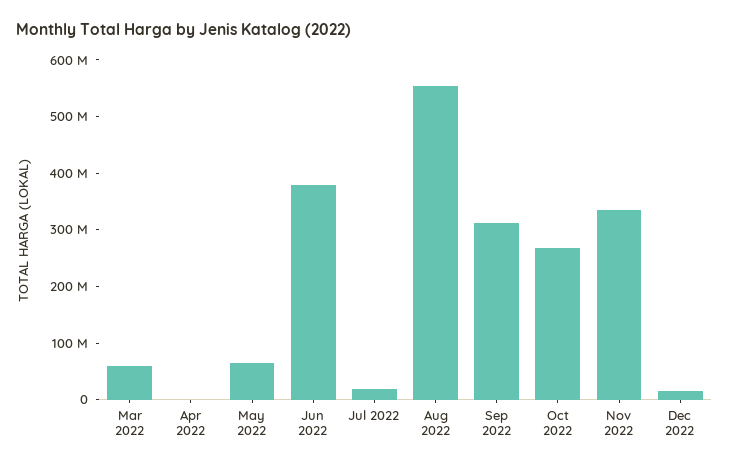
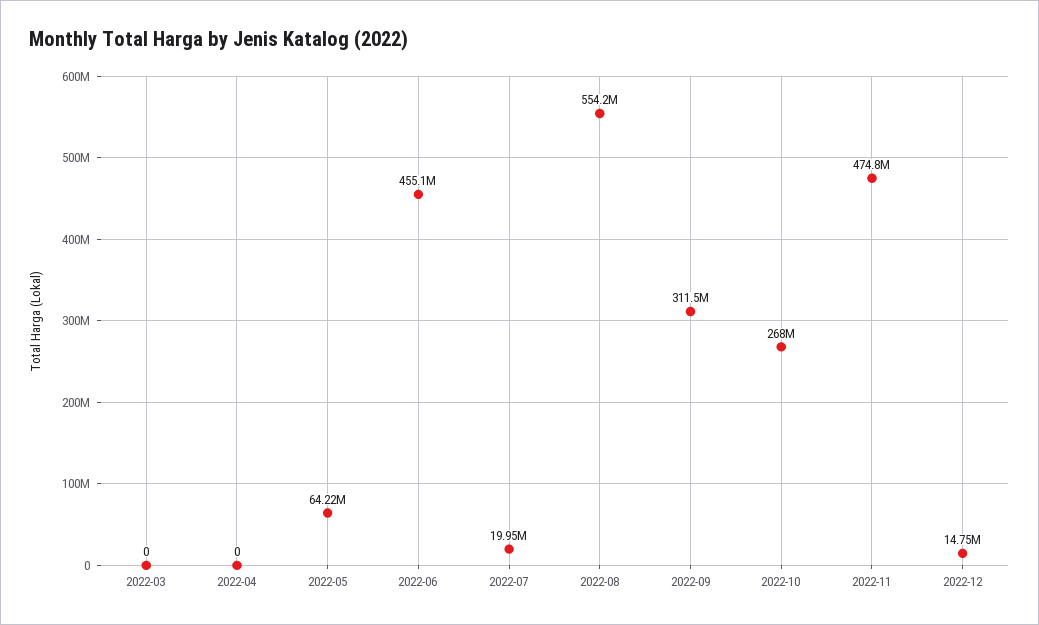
Mar 2022: 60000000 -> 0
Jun 2022: 380000000 -> 455100000
Nov 2022: 340000000 -> 474800000

